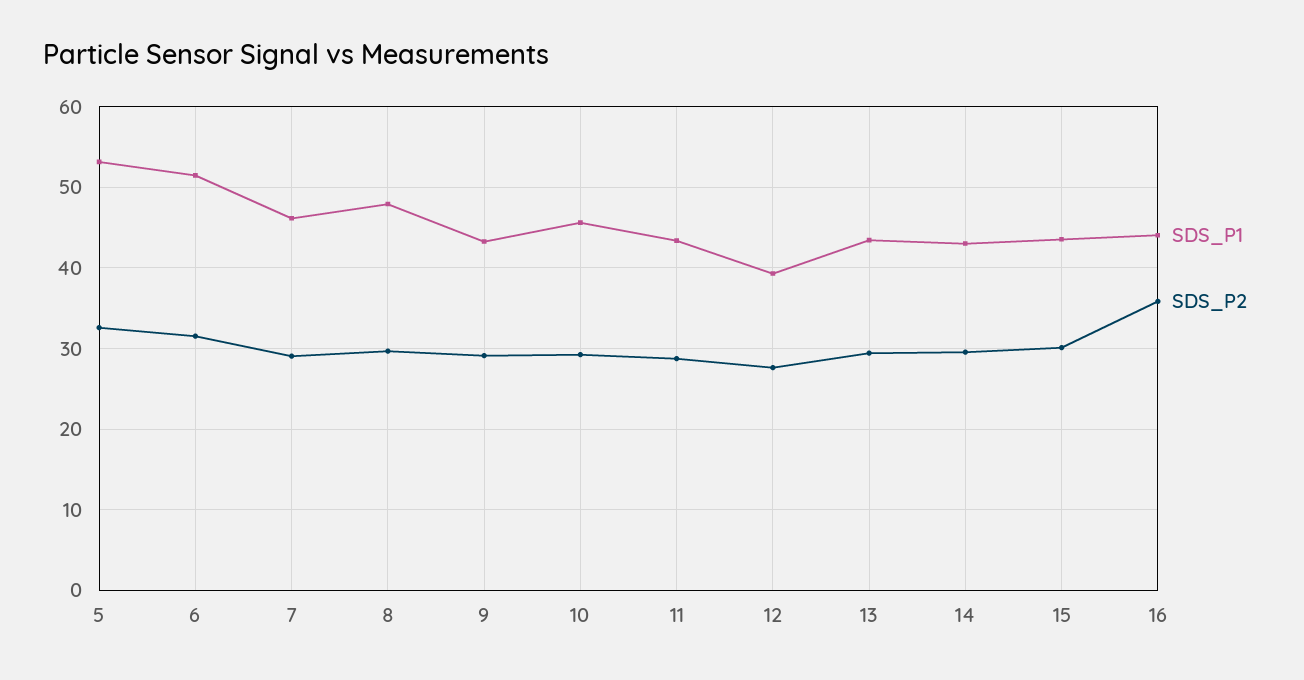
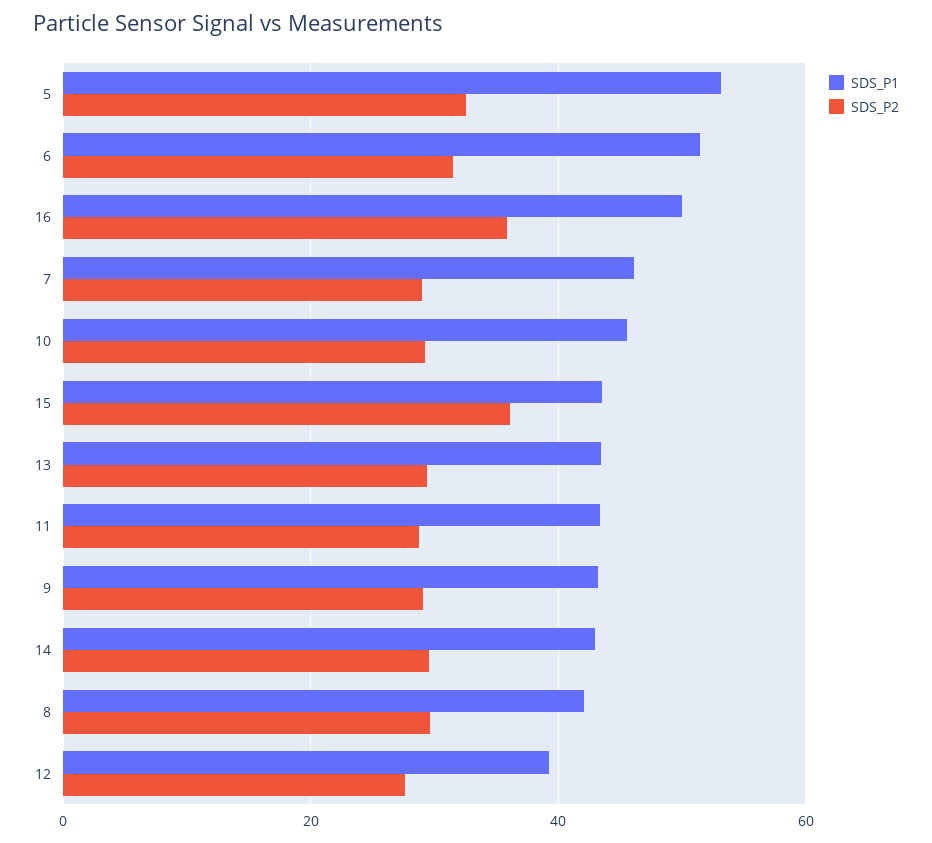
SDS_P1, 8: 48 -> 42
SDS_P2, 15: 30 -> 36
SDS_P1, 16: 44 -> 50

